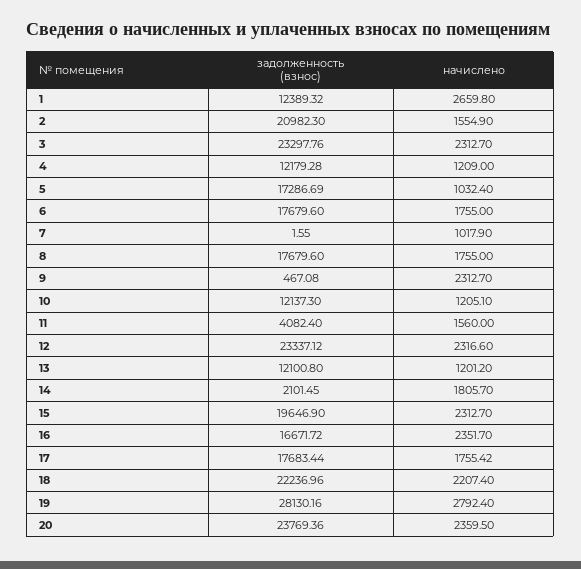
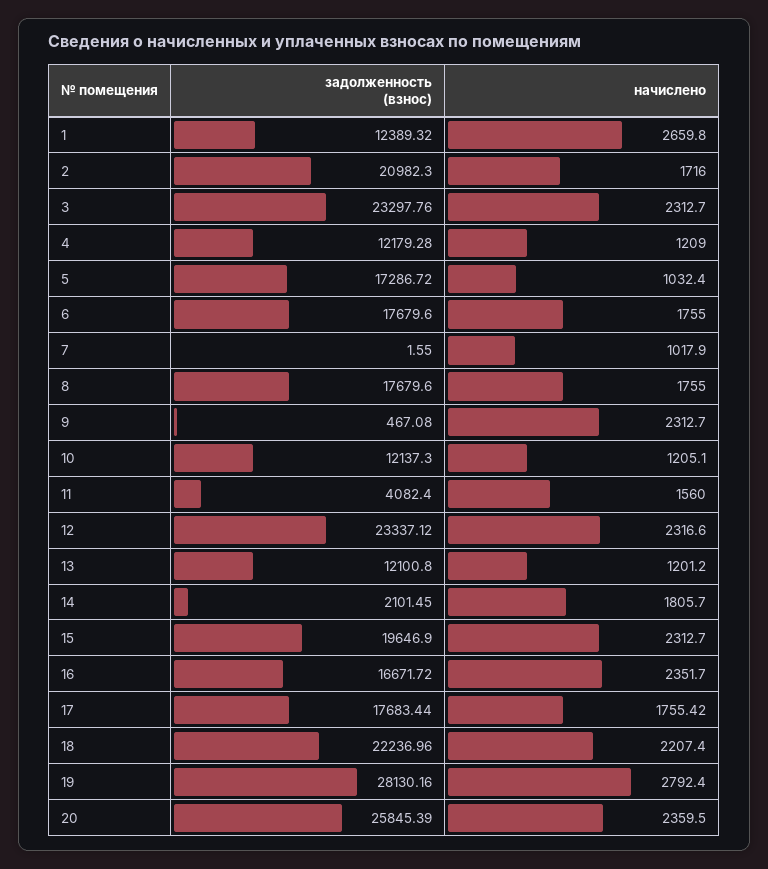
начислено, 2: 1554.9 -> 1716
задолженность (взнос), 5: 17286.69 -> 17286.72
задолженность (взнос), 20: 23769.36 -> 25845.39

